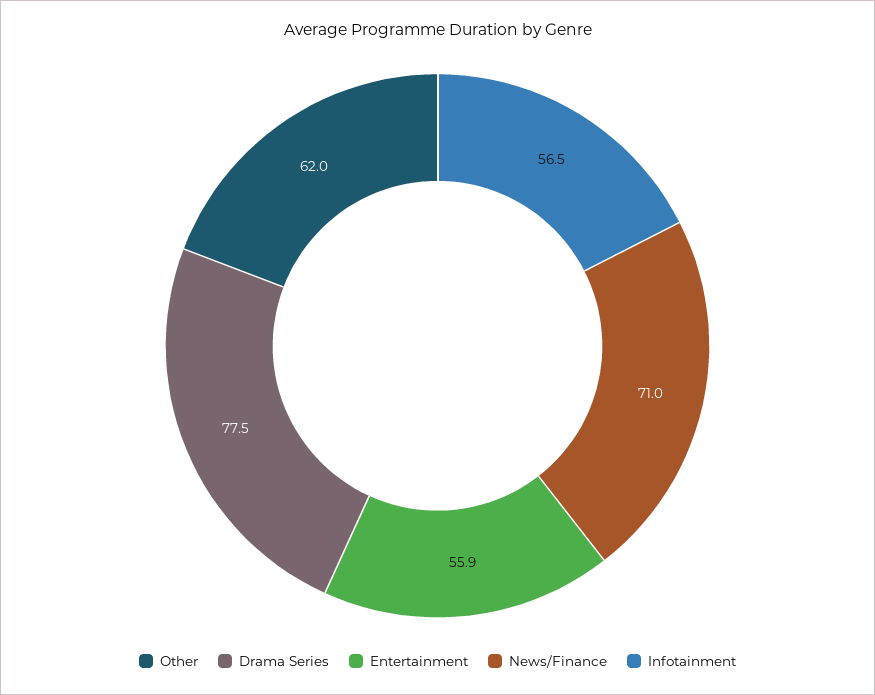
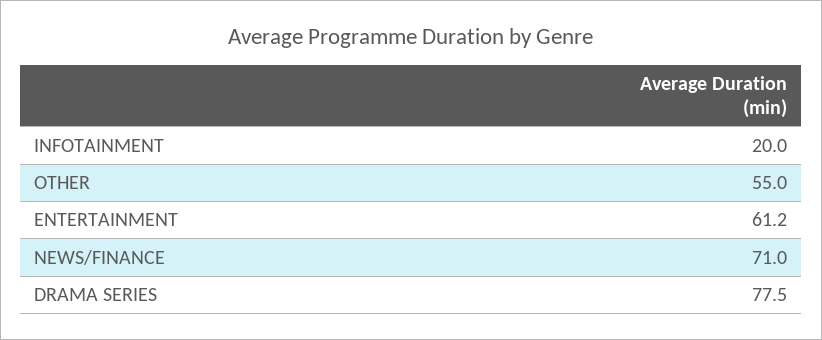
Other: 62 -> 55
Entertainment: 55.9 -> 61.2
Infotainment: 56.5 -> 20

